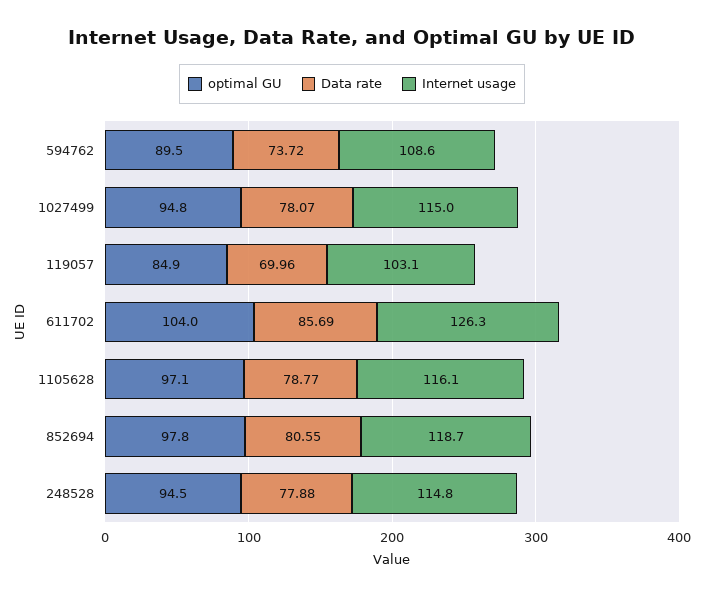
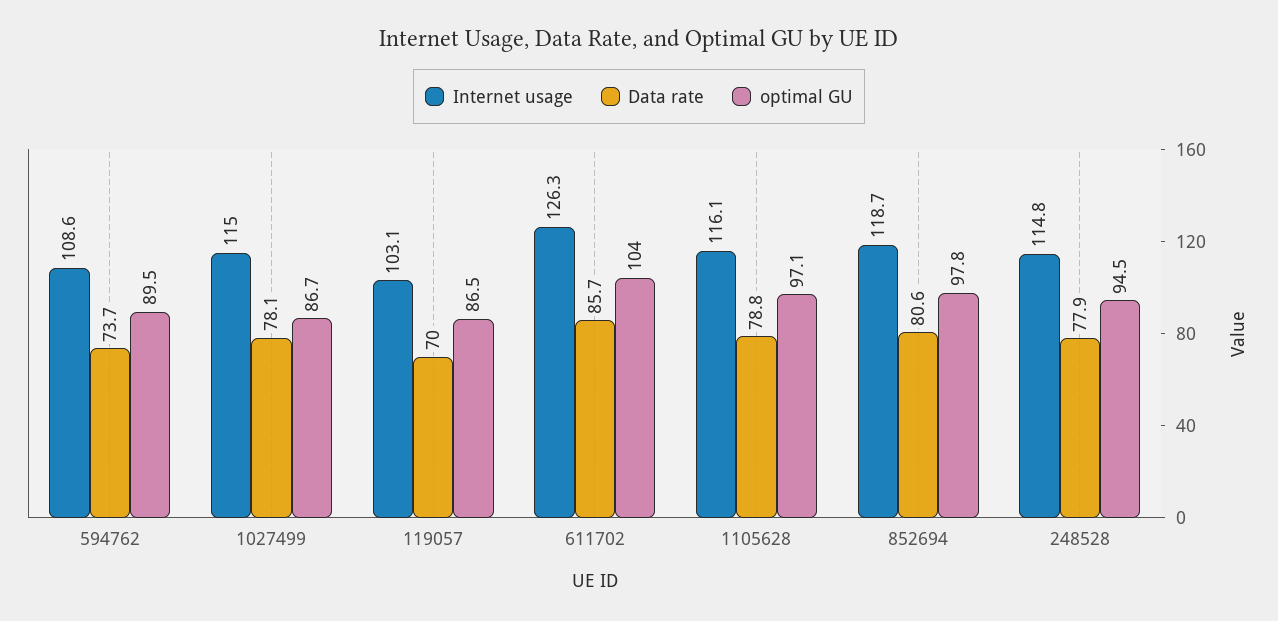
optimal GU, 1027499: 94.8 -> 86.7
optimal GU, 119057: 84.9 -> 86.5

